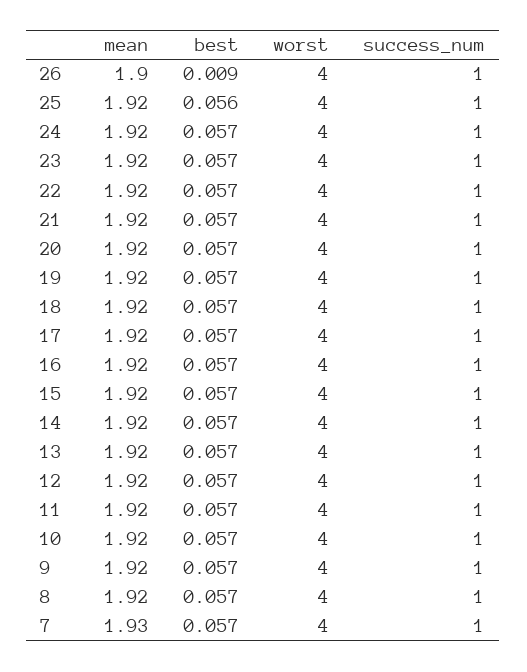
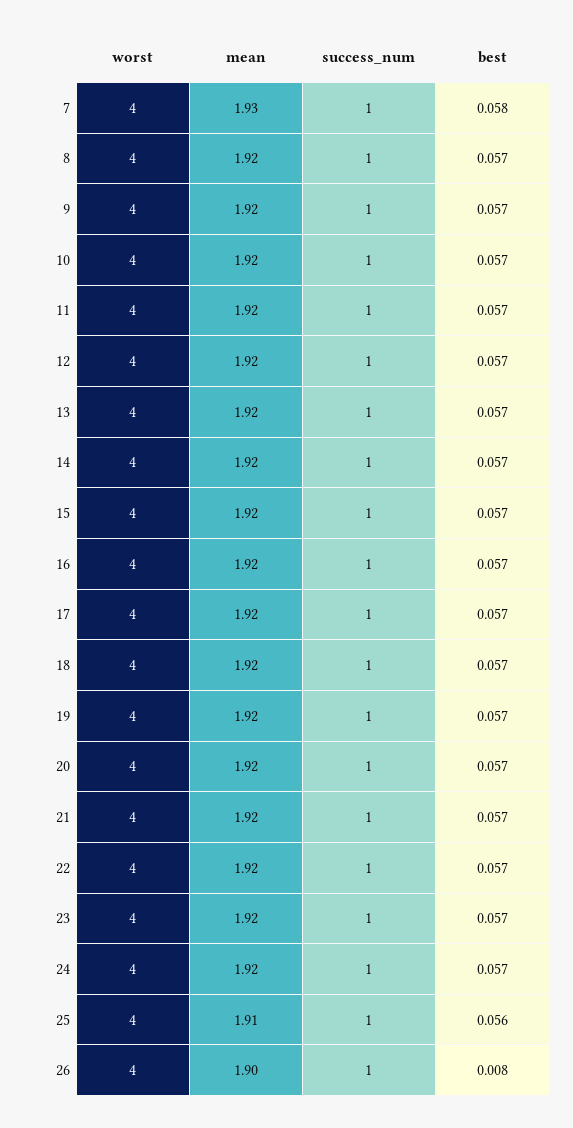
best, 26: 0.009 -> 0.008
mean, 25: 1.92 -> 1.91
best, 7: 0.057 -> 0.058

